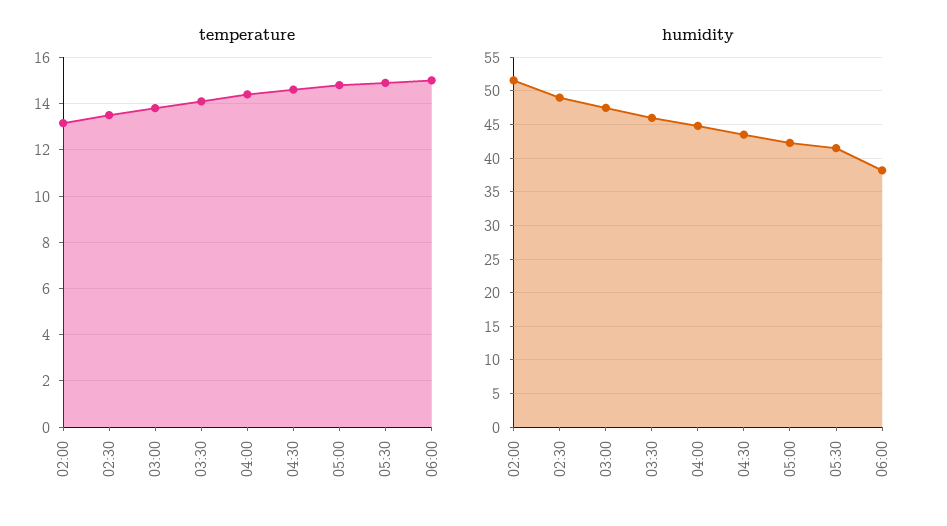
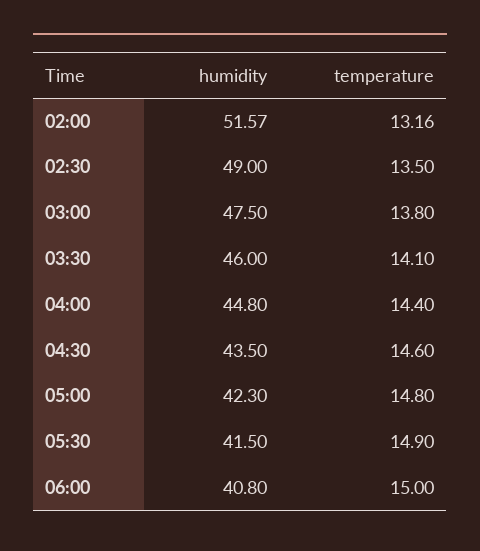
humidity, 06:00: 38 -> 40.8

